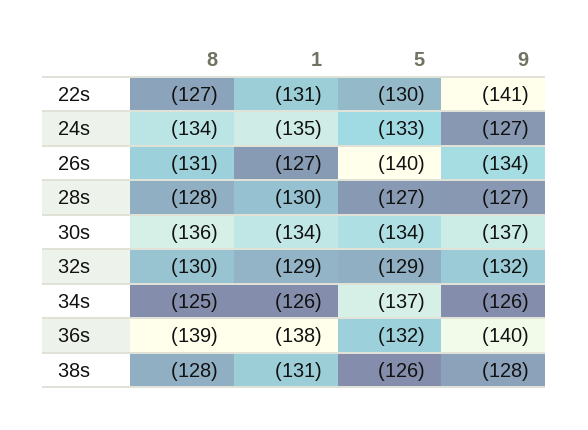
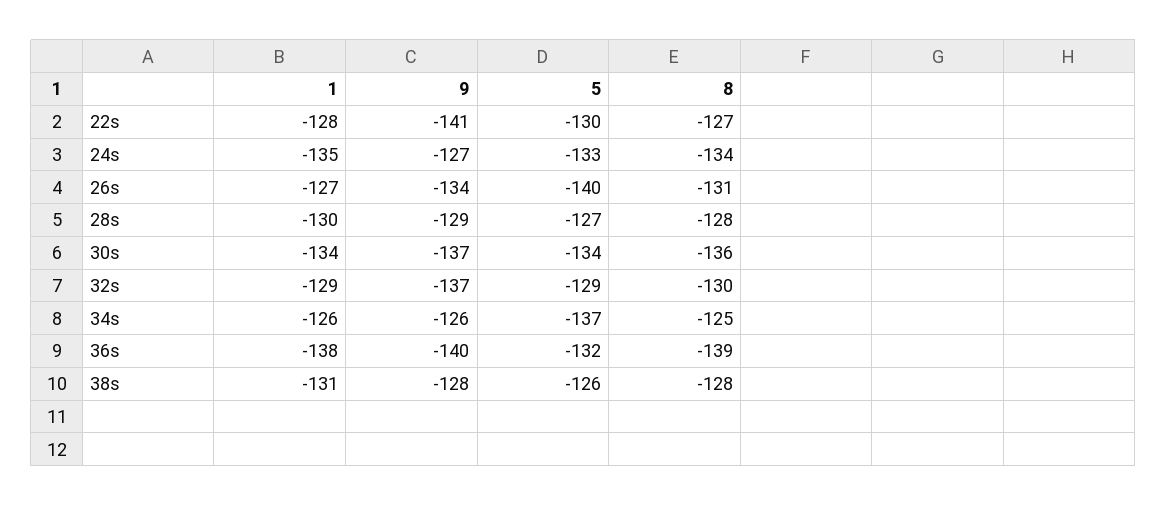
1, 22s: -131 -> -128
9, 28s: -127 -> -129
9, 32s: -132 -> -137

